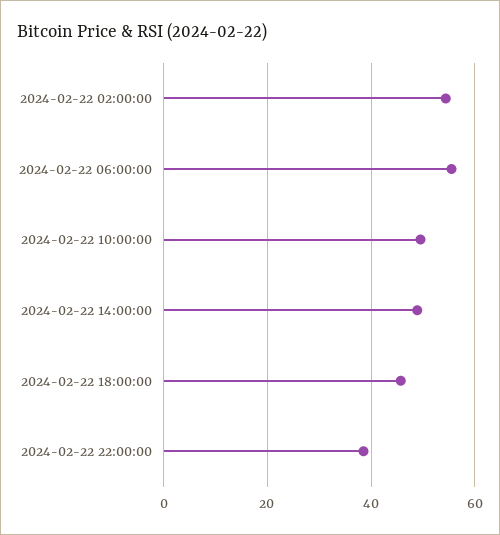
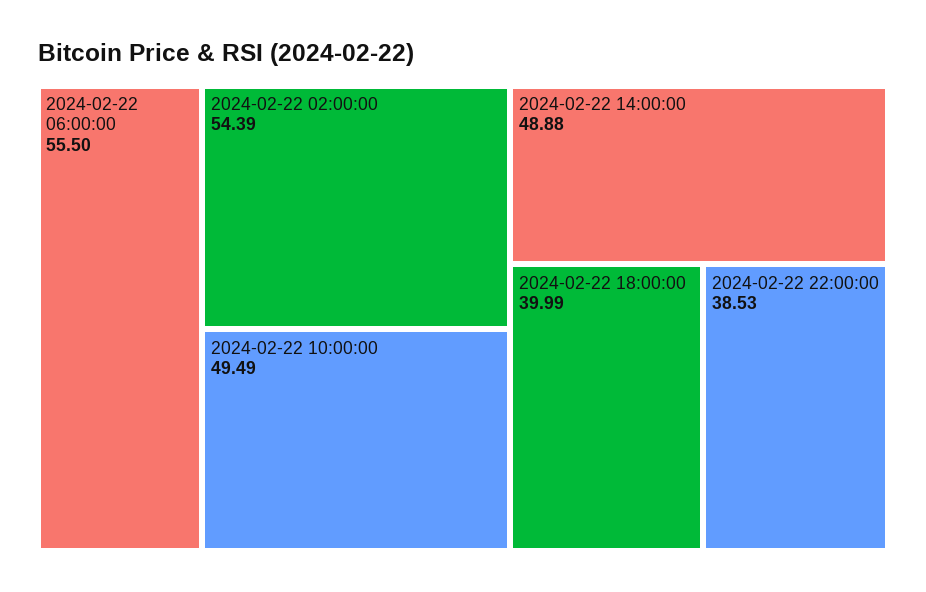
2024-02-22 18:00:00: 46 -> 39.99

